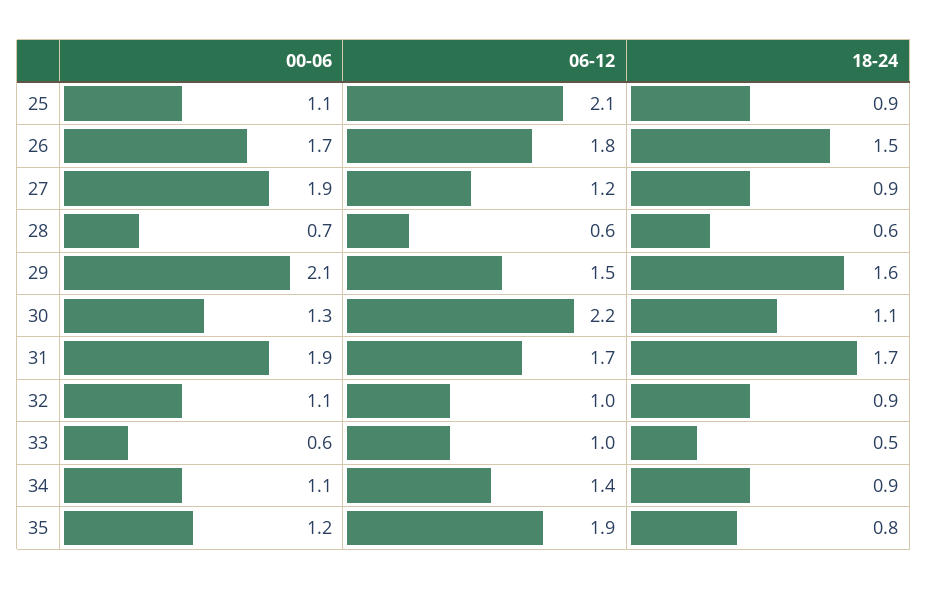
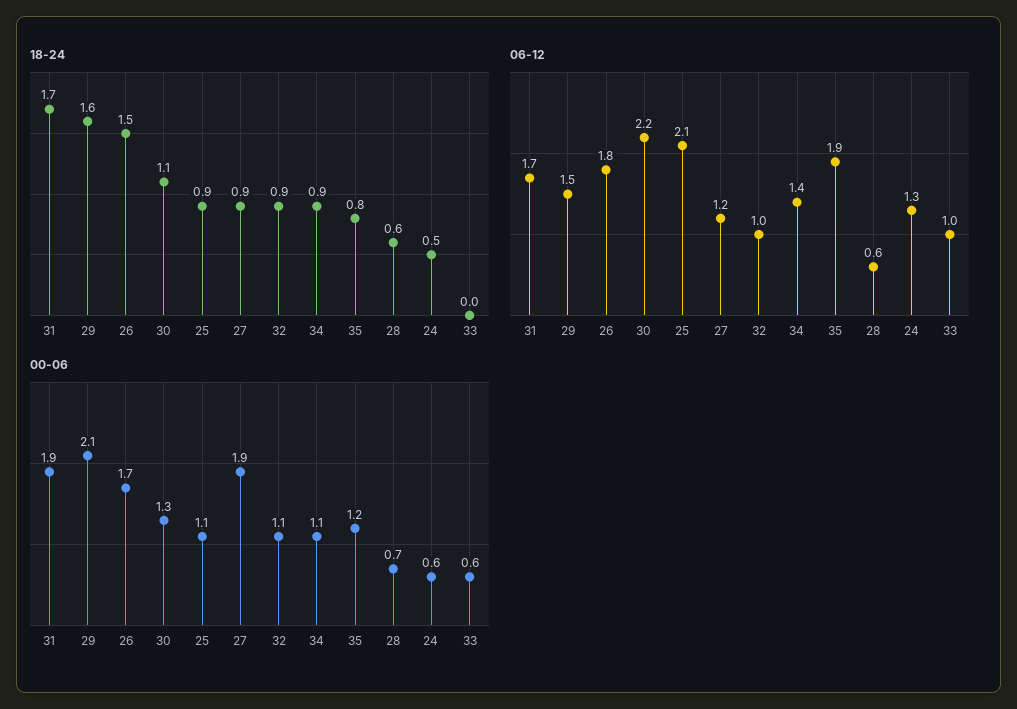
18-24, 33: 0.5 -> 0
18-24, 24: none -> 0.5
06-12, 24: none -> 1.3
00-06, 24: none -> 0.6

